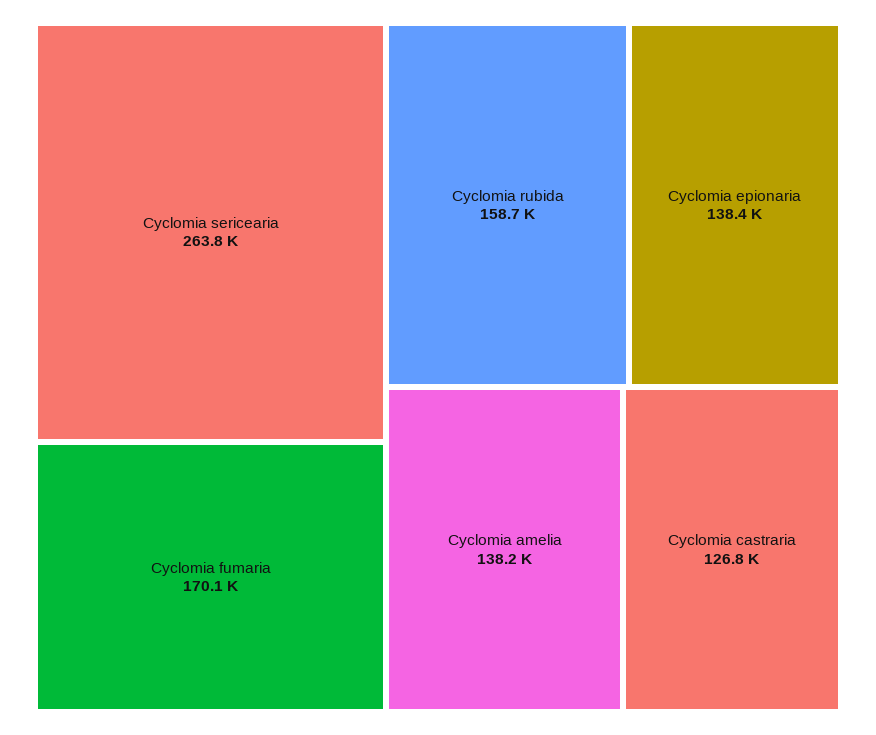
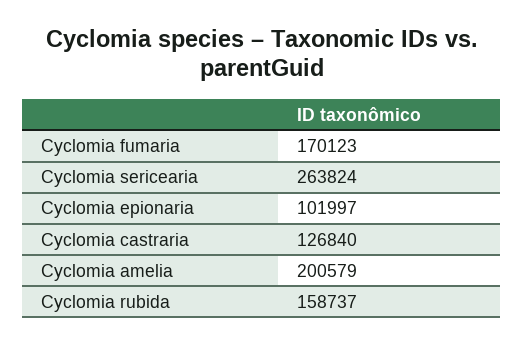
Cyclomia epionaria: 138400 -> 101997
Cyclomia amelia: 138200 -> 200579

